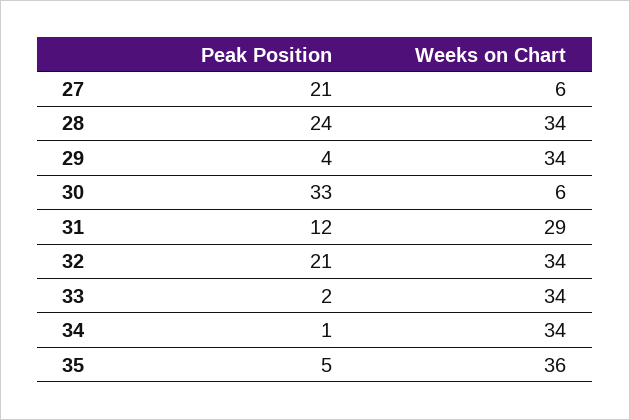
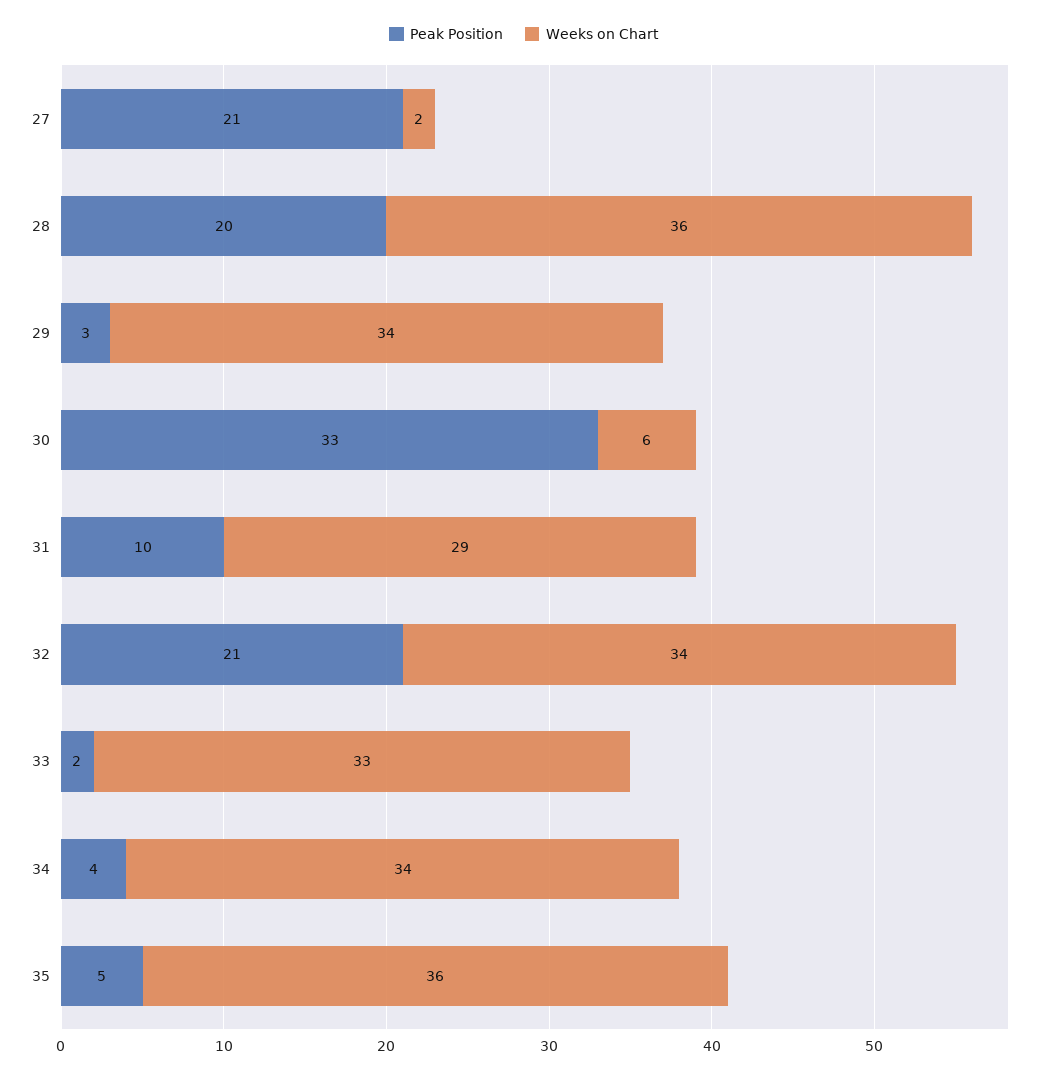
Weeks on Chart, 27: 6 -> 2
Peak Position, 28: 24 -> 20
Weeks on Chart, 28: 34 -> 36
Peak Position, 29: 4 -> 3
Peak Position, 31: 12 -> 10
Weeks on Chart, 33: 34 -> 33
Peak Position, 34: 1 -> 4

